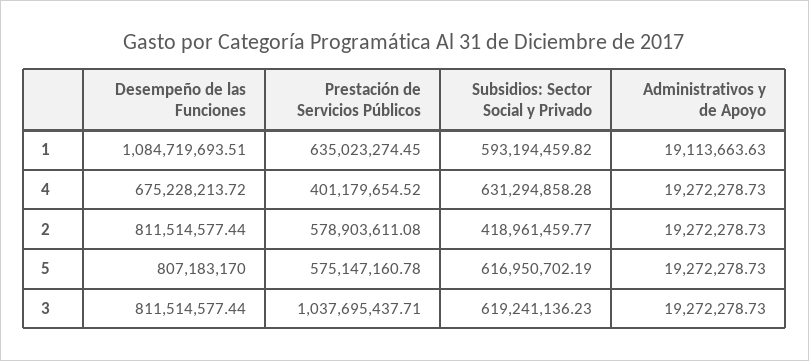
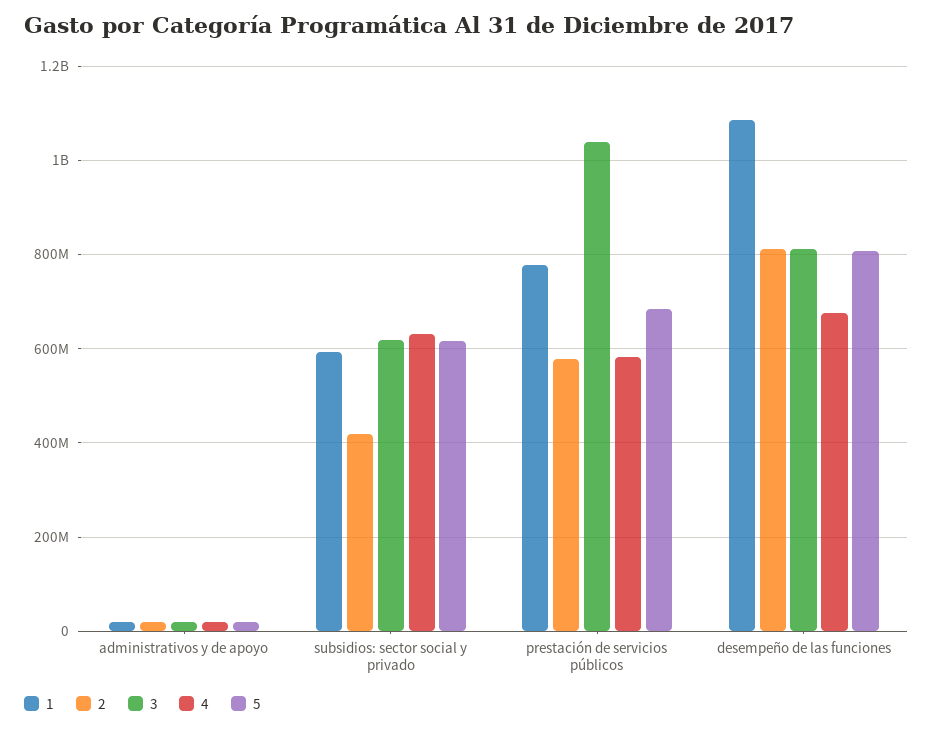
1, Prestación de Servicios Públicos: 635023274.45 -> 780000000
4, Prestación de Servicios Públicos: 401179654.52 -> 580000000
5, Prestación de Servicios Públicos: 575147160.78 -> 680000000

